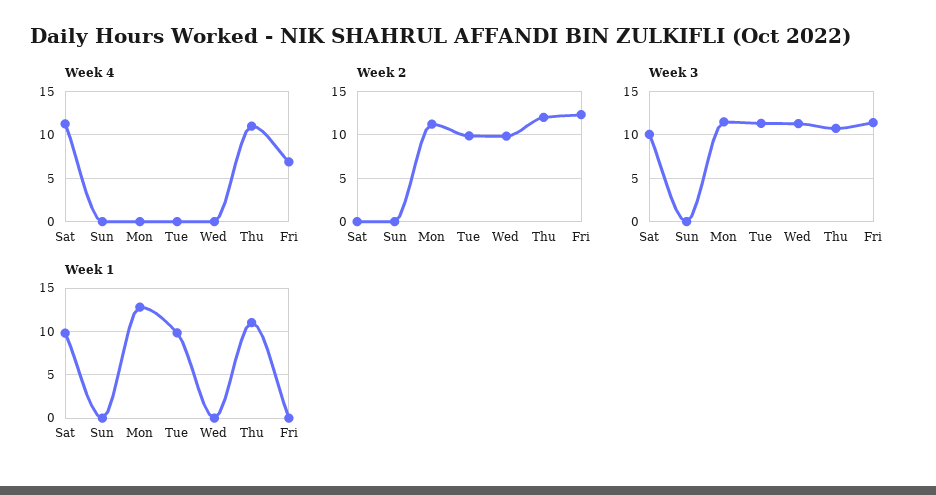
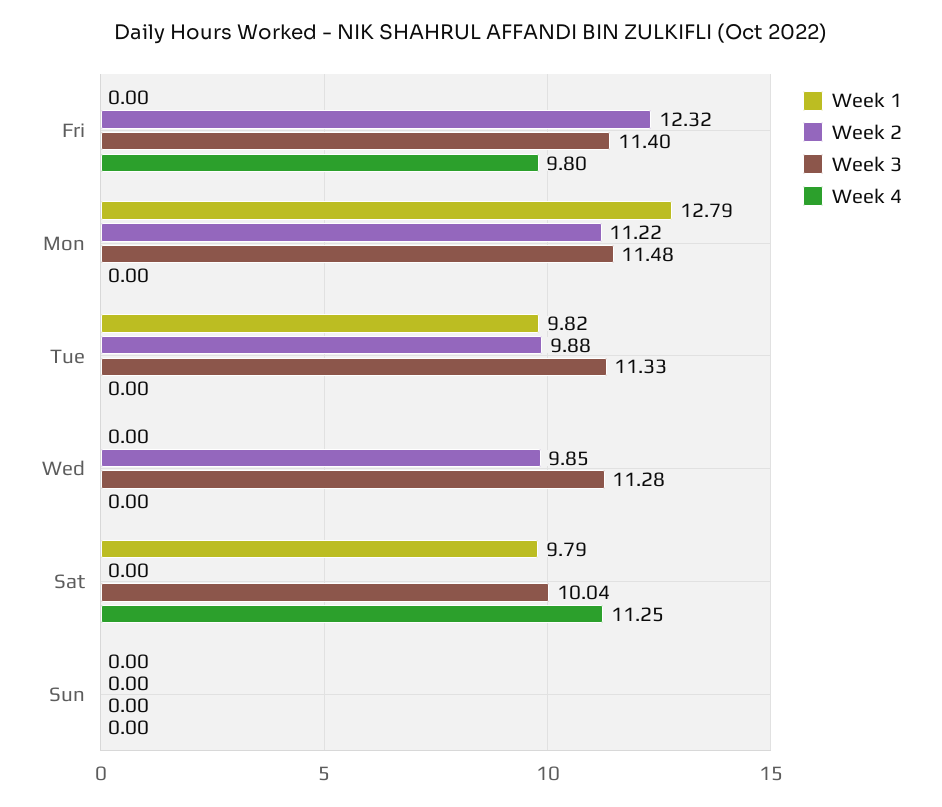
Week 4, Thu: 11 -> none
Week 4, Fri: 7 -> 9.8
Week 2, Thu: 12 -> none
Week 3, Thu: 11 -> none
Week 1, Thu: 11 -> none

